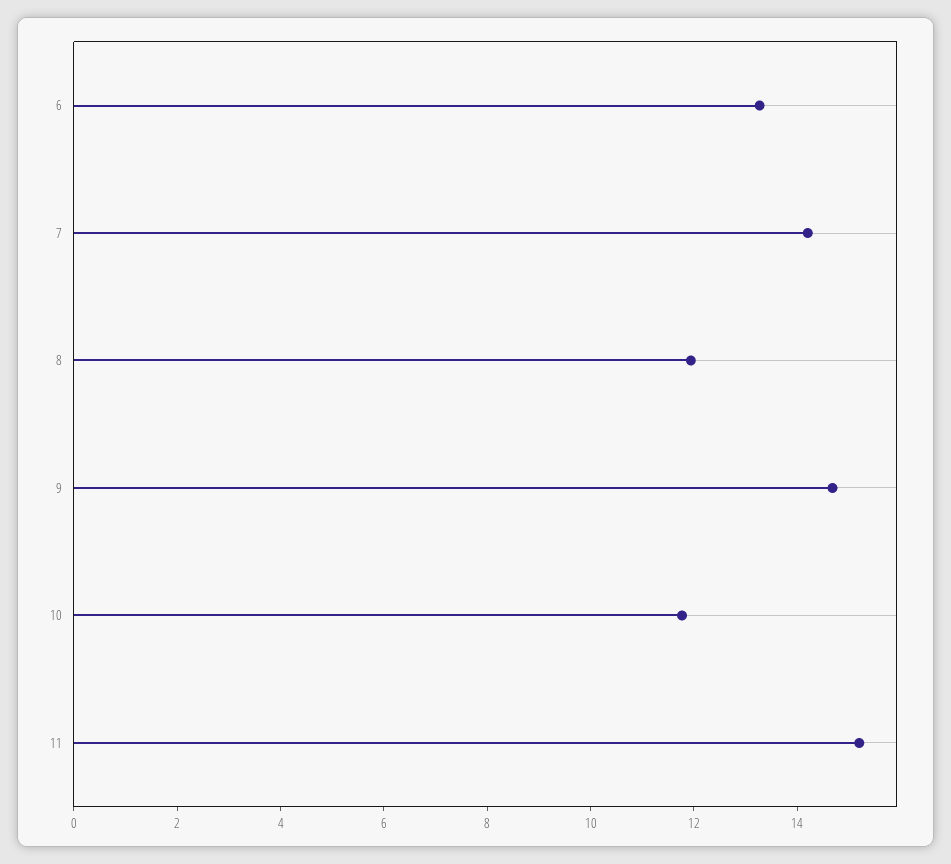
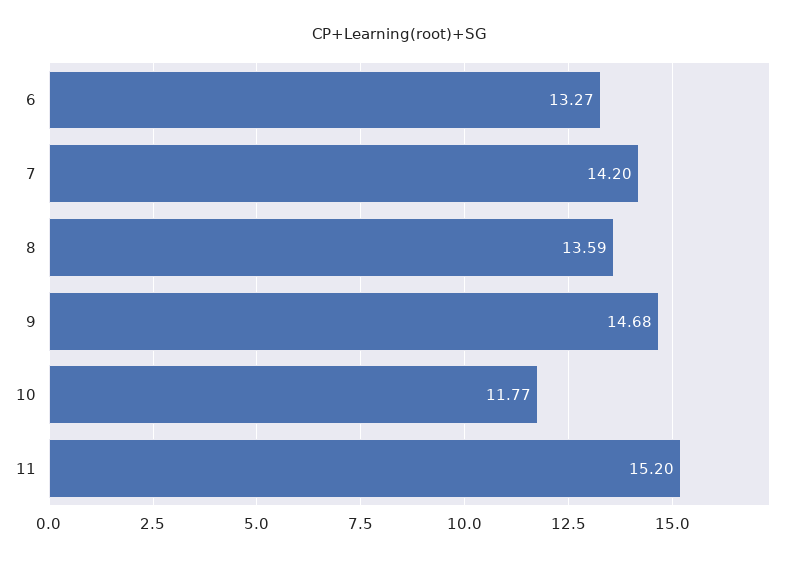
8: 12 -> 13.59

